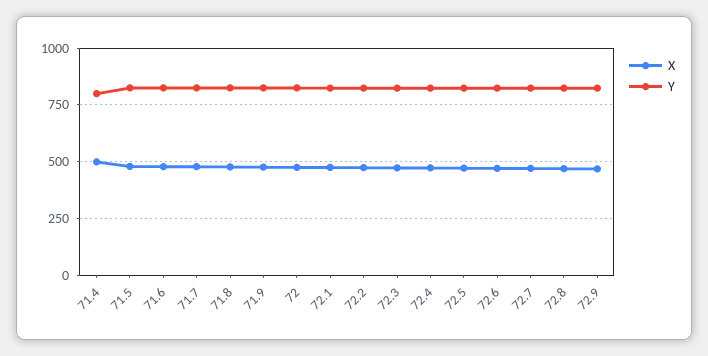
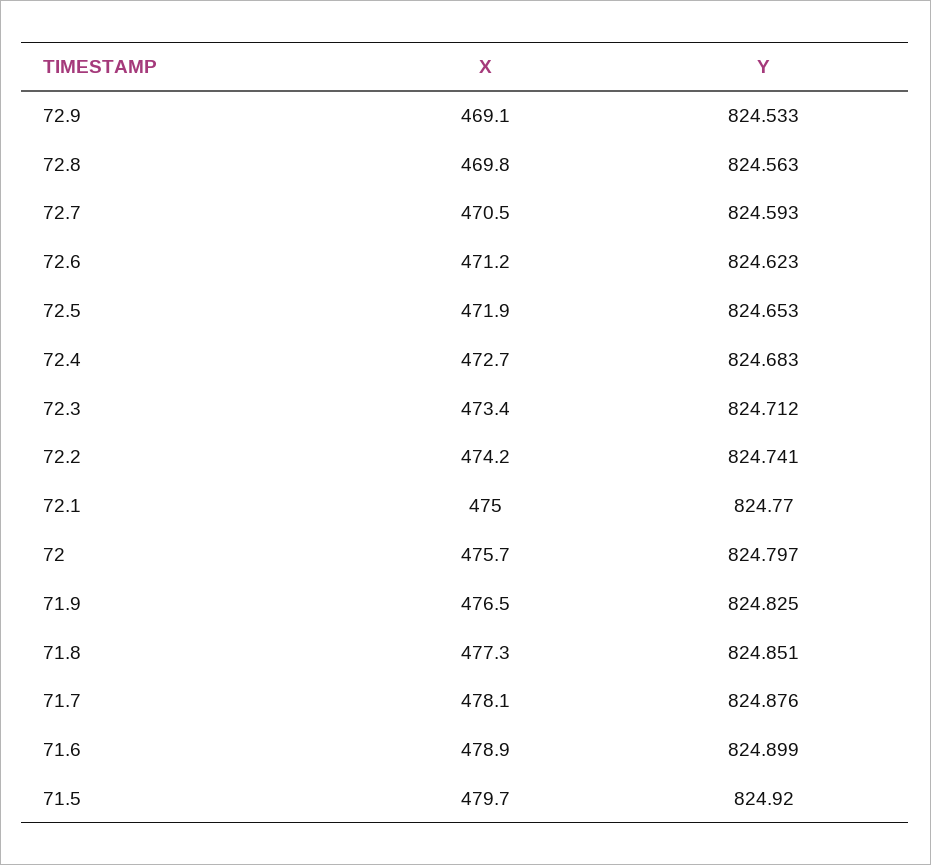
X, 71.4: 500 -> none
Y, 71.4: 800 -> none

